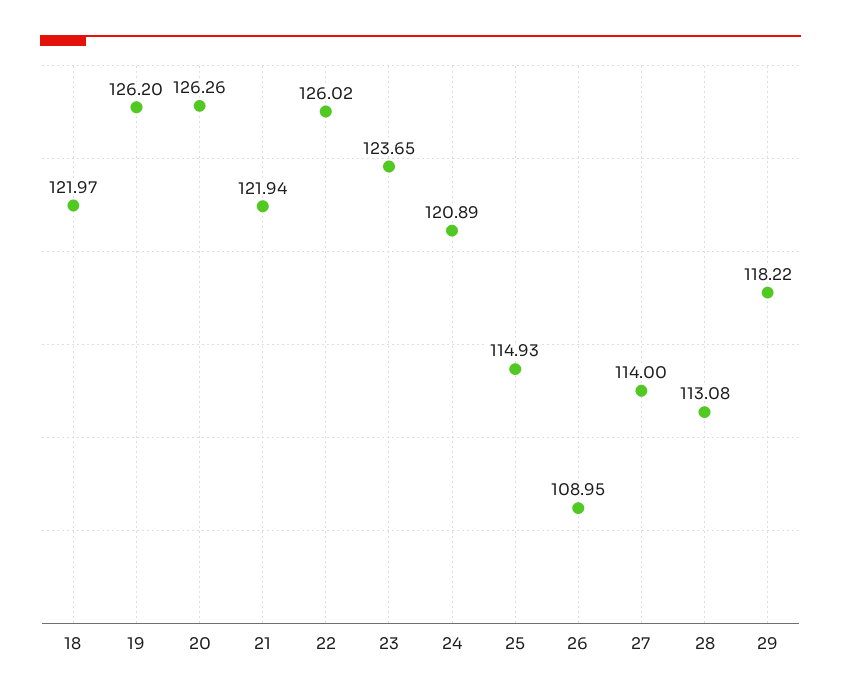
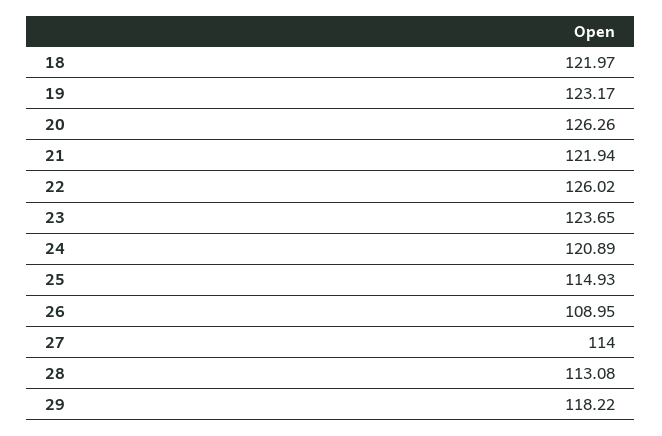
19: 126.2 -> 123.17

